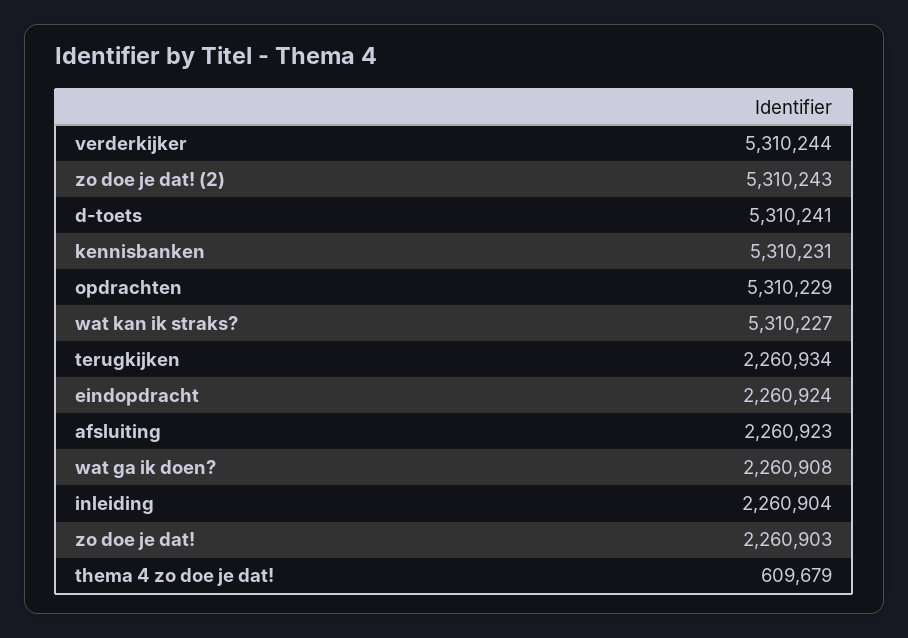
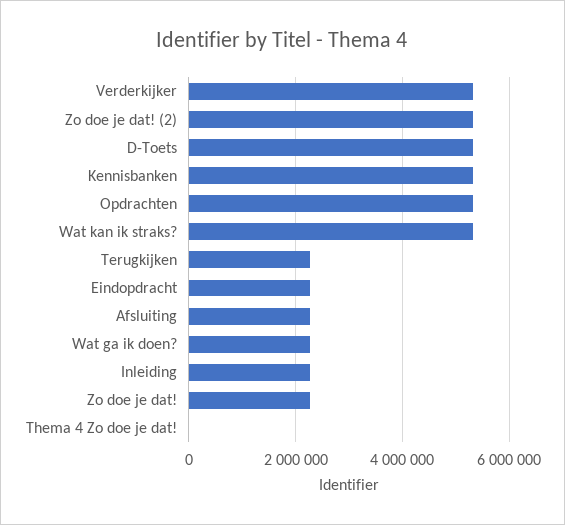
thema 4 zo doe je dat!: 609679 -> 0

